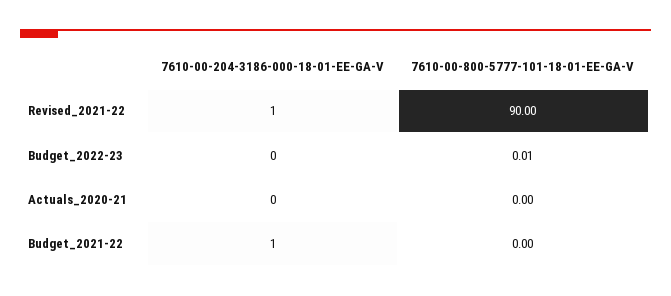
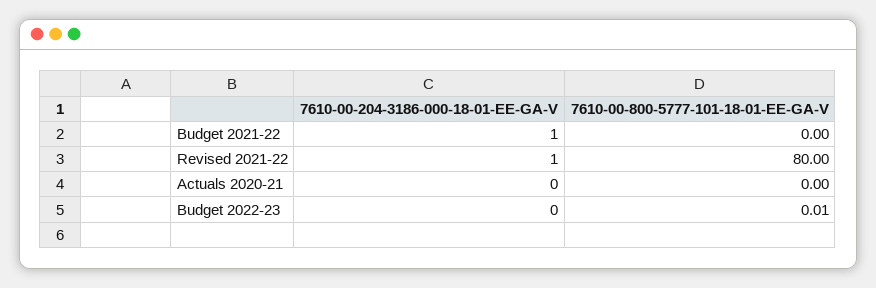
7610-00-800-5777-101-18-01-EE-GA-V, Revised_2021-22: 90 -> 80

